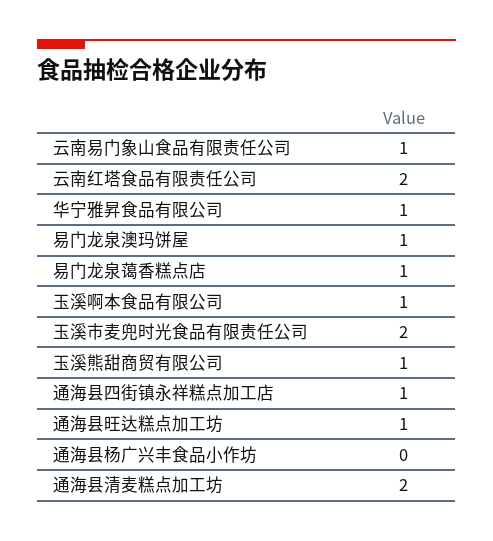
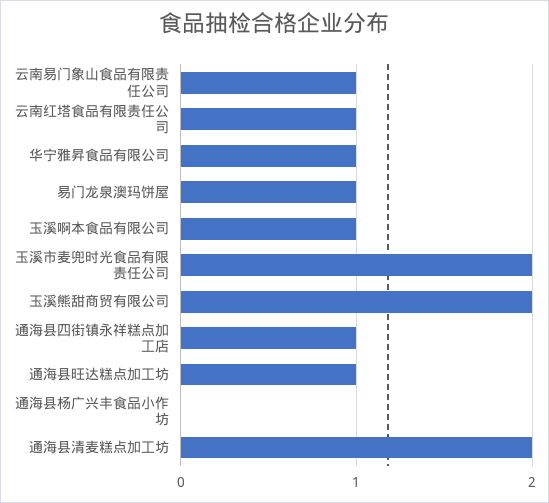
云南红塔食品有限责任公司: 2 -> 1
易门龙泉蔼香糕点店: 1 -> none
玉溪熊甜商贸有限公司: 1 -> 2

